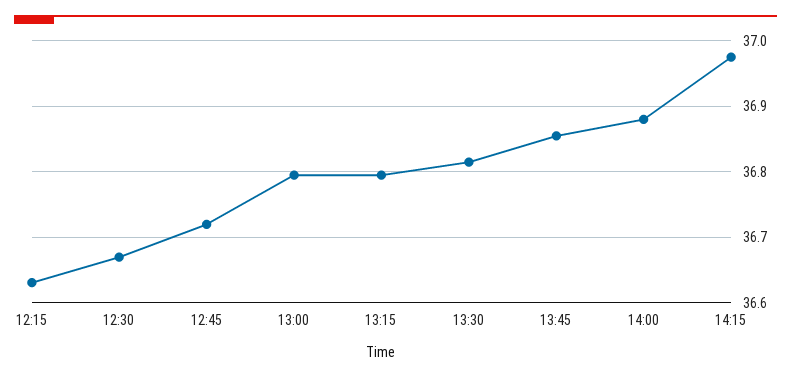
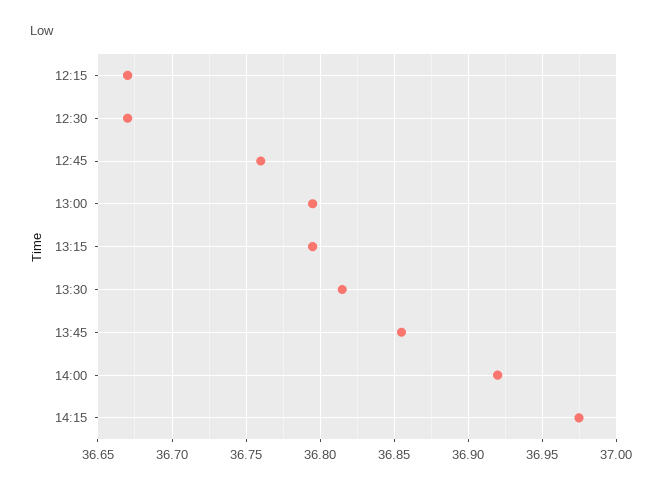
12:15: 36.63 -> 36.67
12:45: 36.72 -> 36.76
14:00: 36.88 -> 36.92

